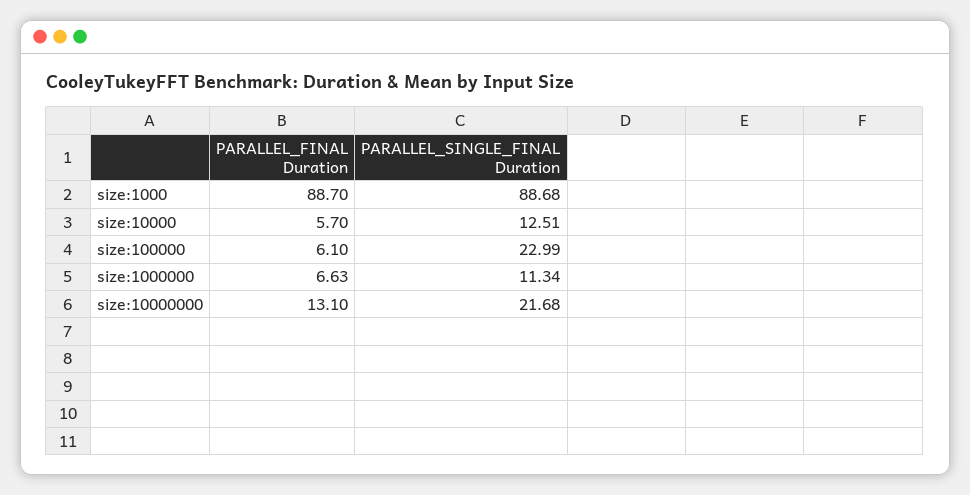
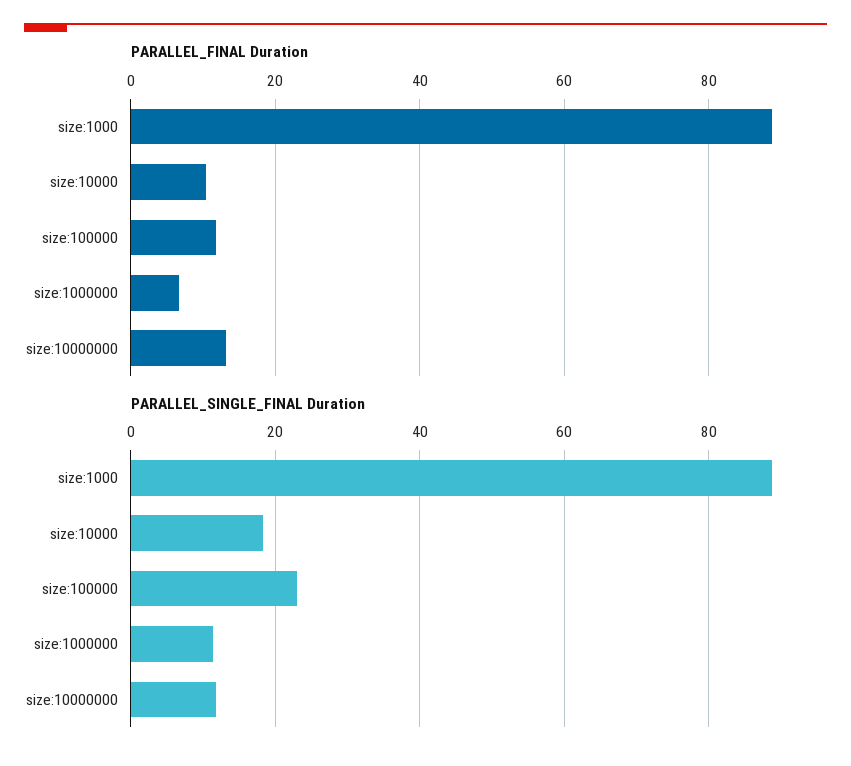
PARALLEL_FINAL Duration, size:10000: 5.7 -> 10
PARALLEL_SINGLE_FINAL Duration, size:10000: 12.51 -> 18
PARALLEL_FINAL Duration, size:100000: 6.1 -> 12
PARALLEL_SINGLE_FINAL Duration, size:10000000: 21.68 -> 12

